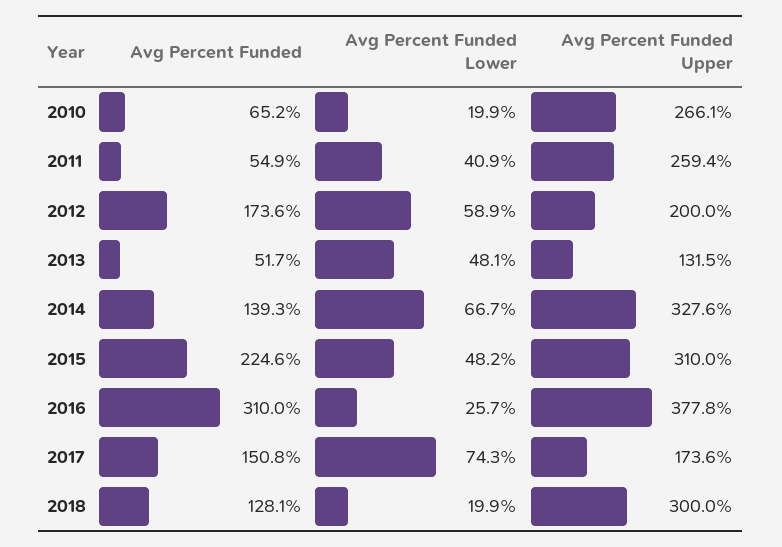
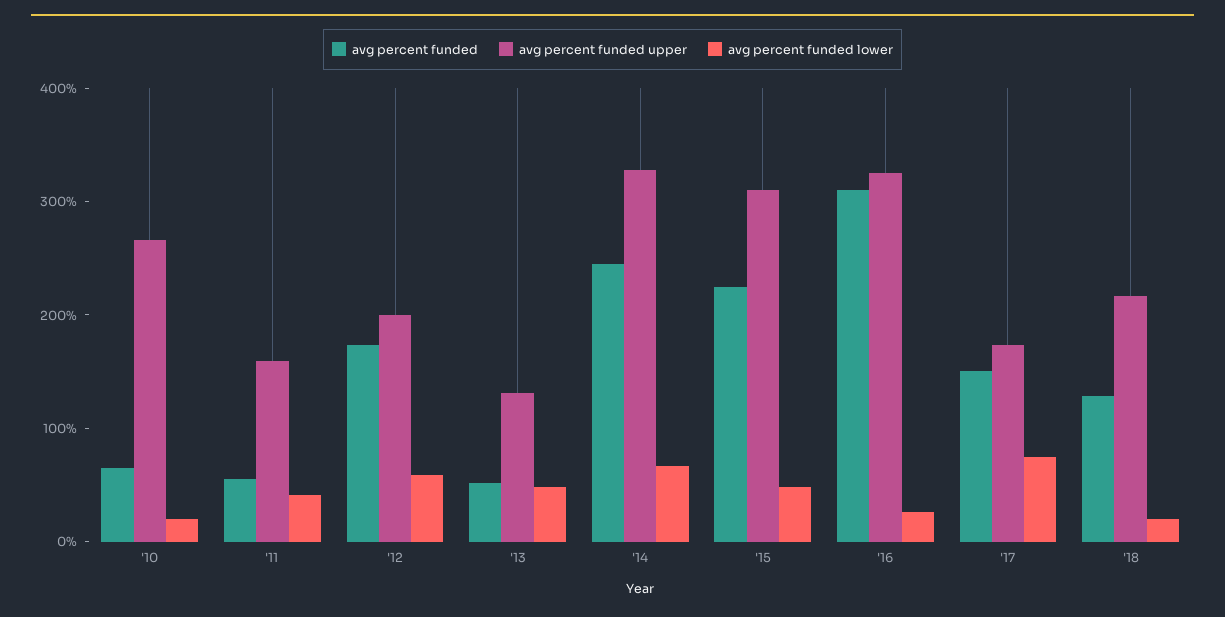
Avg Percent Funded Upper, 2011: 259.4 -> 160
Avg Percent Funded, 2014: 139.3 -> 240
Avg Percent Funded Upper, 2016: 377.8 -> 320
Avg Percent Funded Upper, 2018: 300 -> 220

